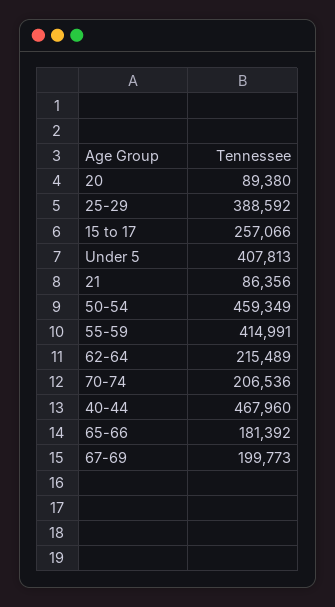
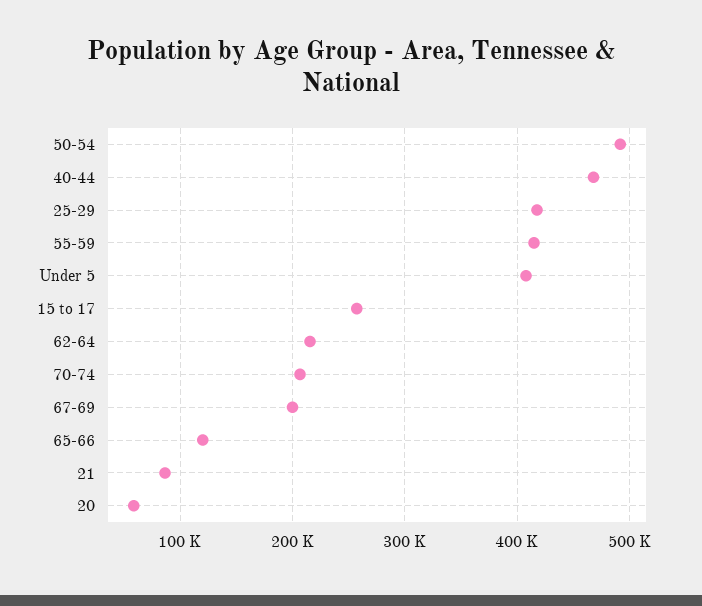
20: 89380 -> 60000
25-29: 388592 -> 420000
50-54: 459349 -> 490000
65-66: 181392 -> 120000

